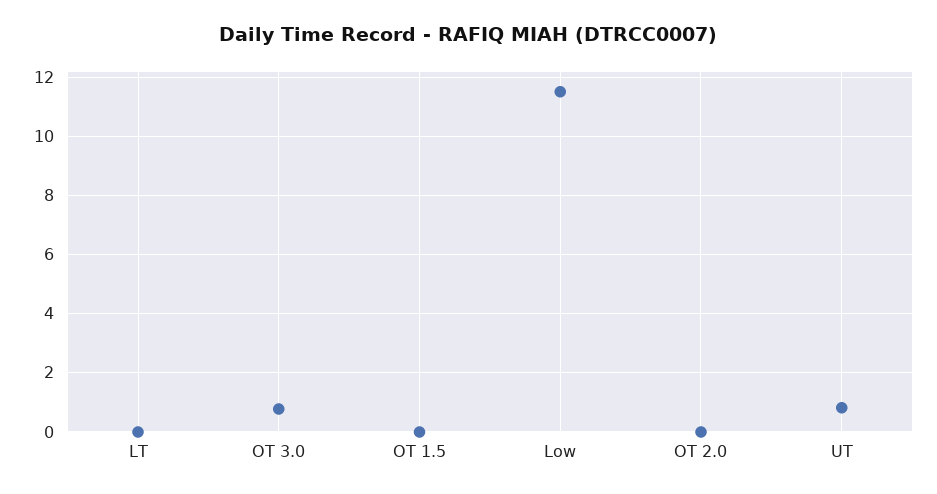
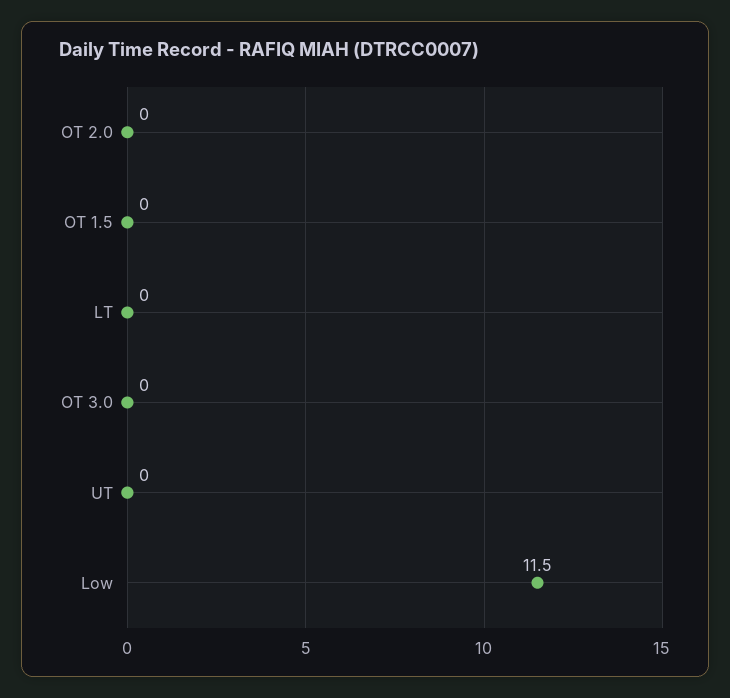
OT 3.0: 0.75 -> 0
UT: 0.75 -> 0

